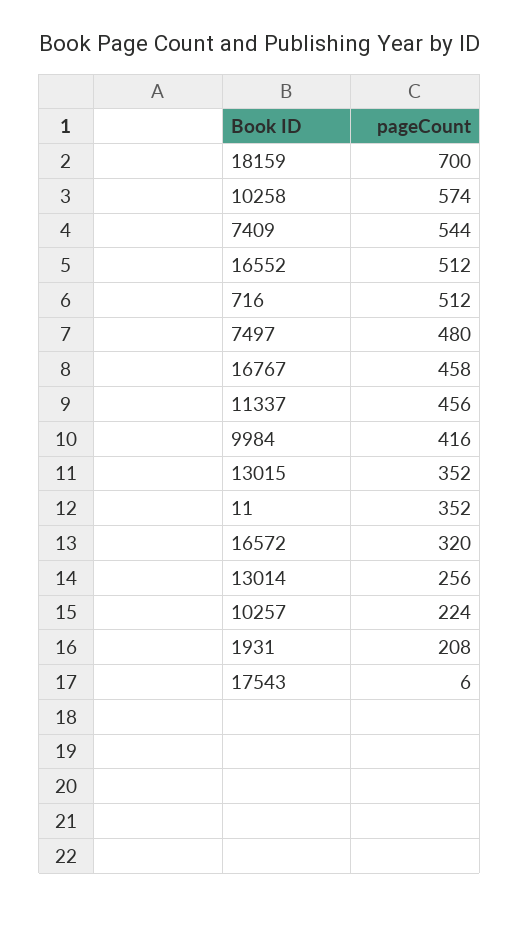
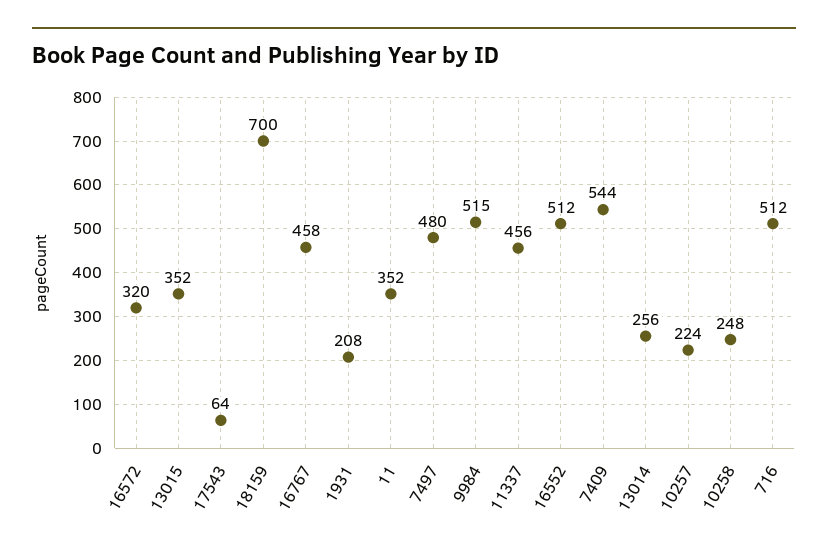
10258: 574 -> 248
9984: 416 -> 515
17543: 6 -> 64

